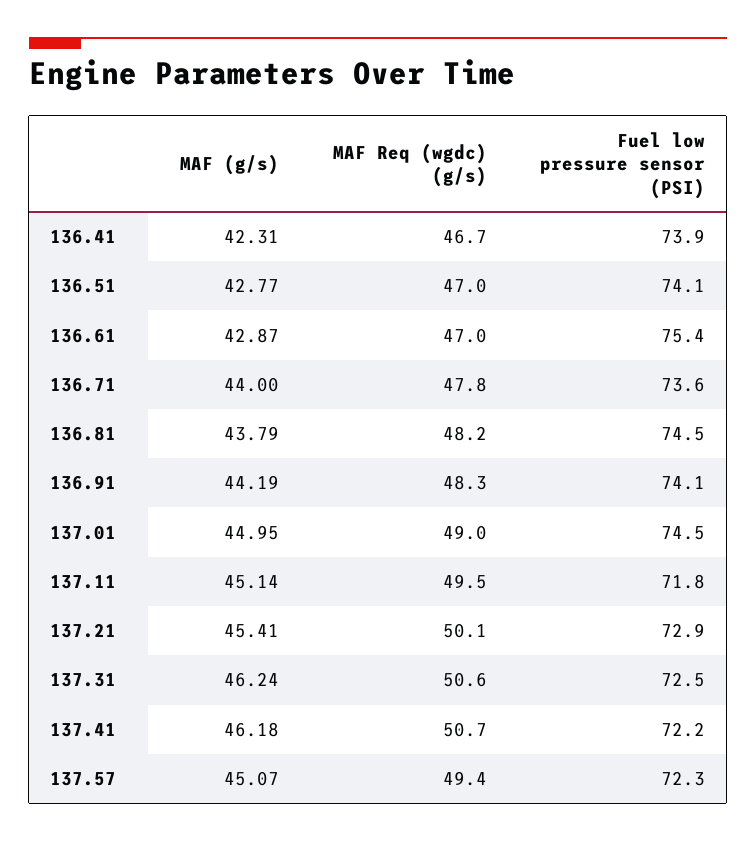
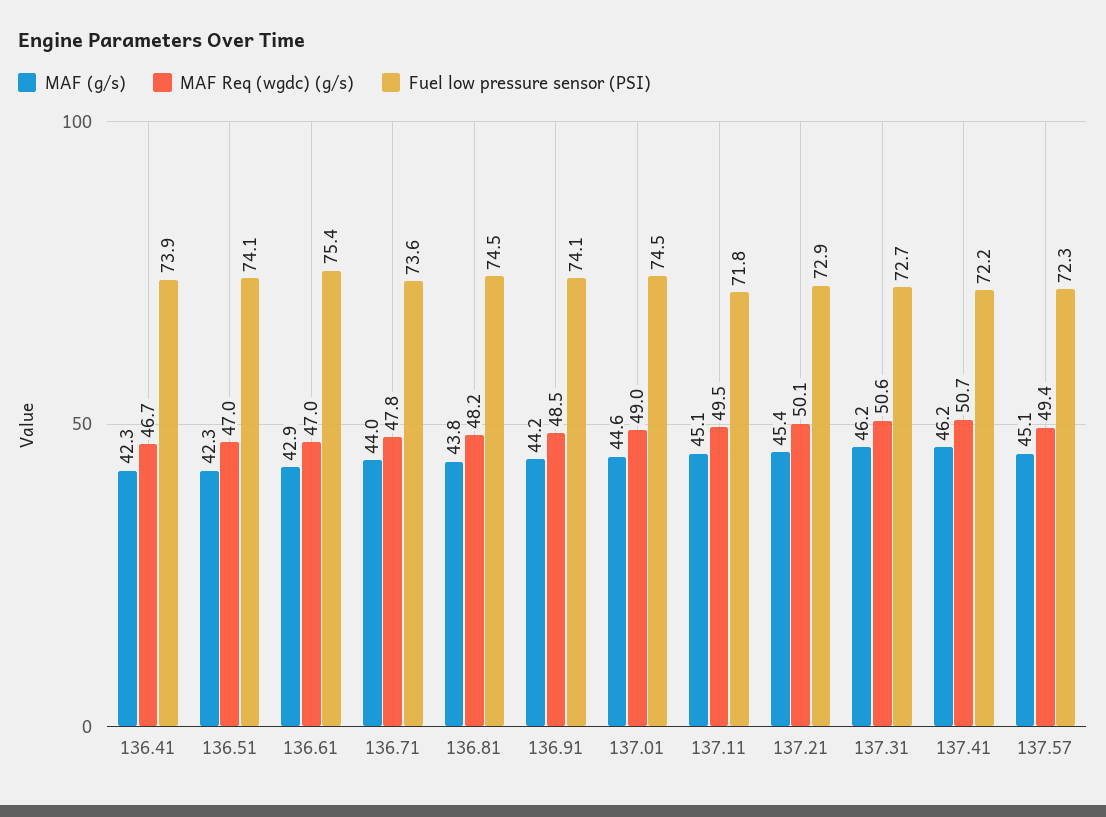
MAF (g/s), 136.51: 42.77 -> 42.3
MAF Req (wgdc) (g/s), 136.91: 48.3 -> 48.5
MAF (g/s), 137.01: 44.95 -> 44.6
Fuel low pressure sensor (PSI), 137.31: 72.5 -> 72.7

